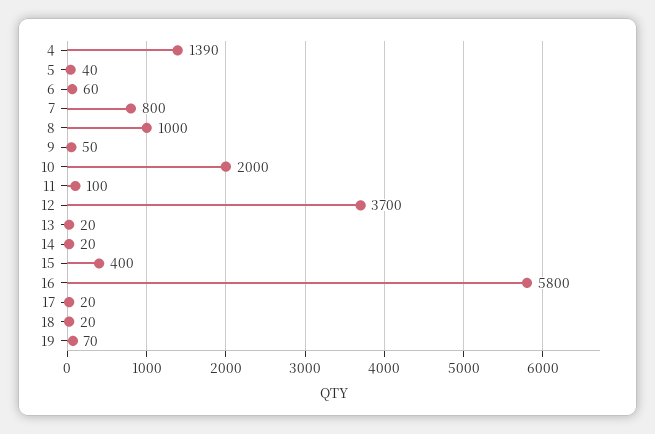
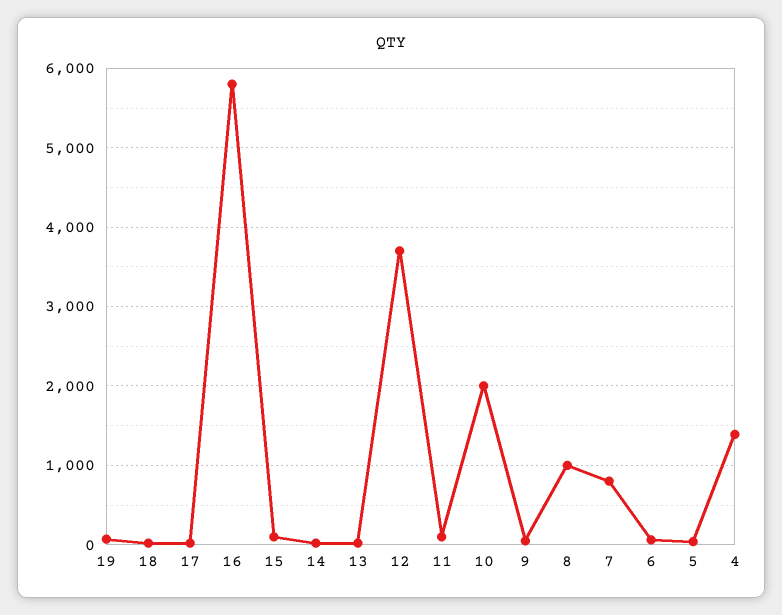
15: 400 -> 100

